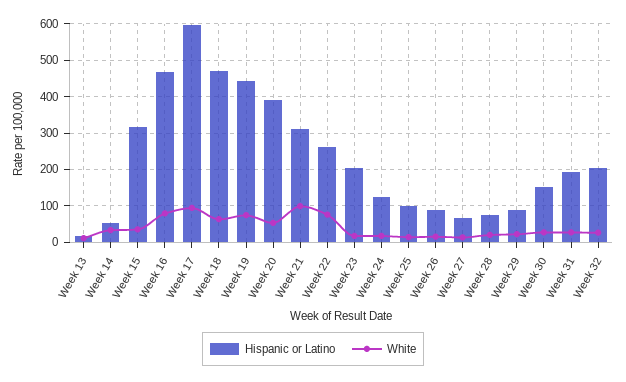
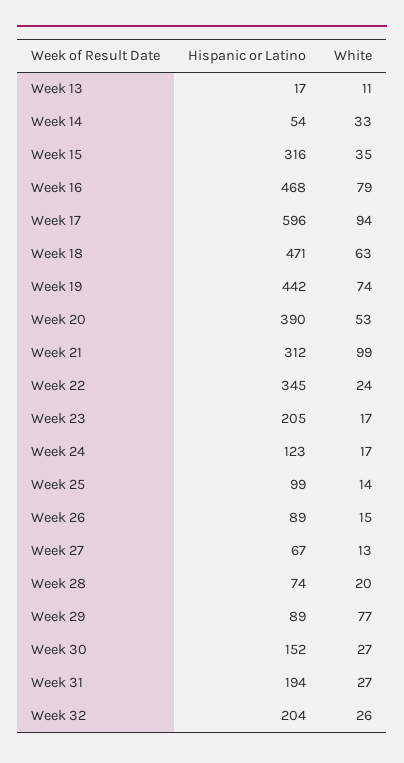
Hispanic or Latino, Week 22: 260 -> 345
White, Week 22: 80 -> 24
White, Week 29: 20 -> 77

